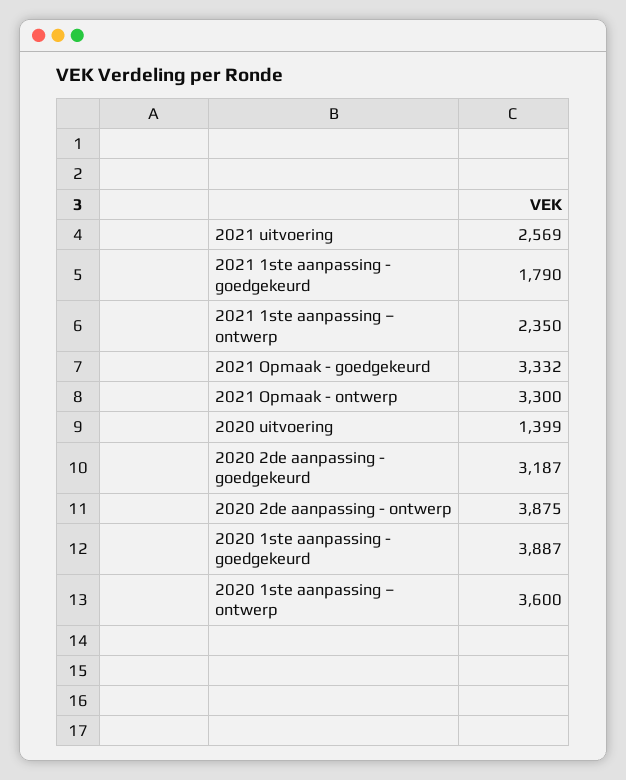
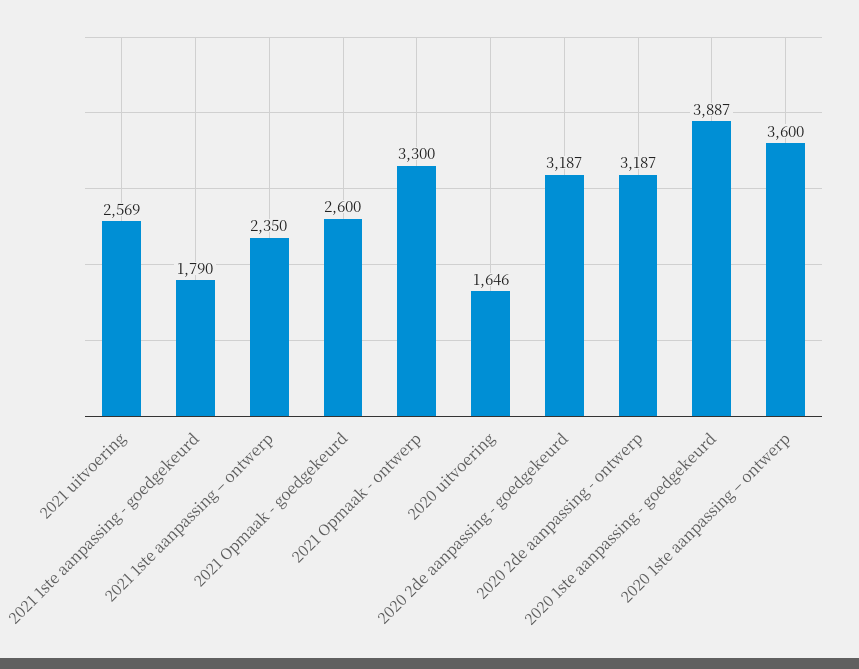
2021 Opmaak - goedgekeurd: 3332 -> 2600
2020 uitvoering: 1399 -> 1646
2020 2de aanpassing - ontwerp: 3875 -> 3187

